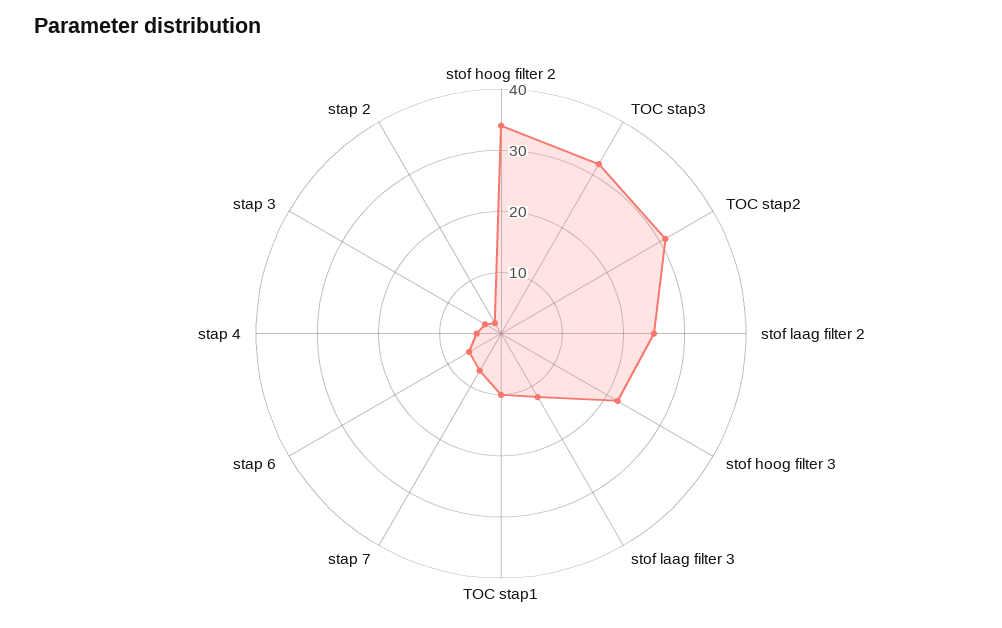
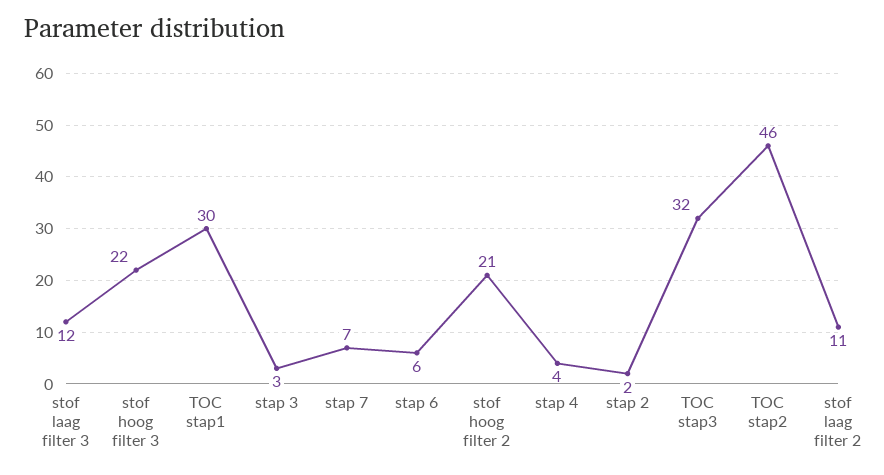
stof hoog filter 2: 35 -> 21
TOC stap2: 30 -> 46
stof laag filter 2: 25 -> 11
TOC stap1: 10 -> 30

